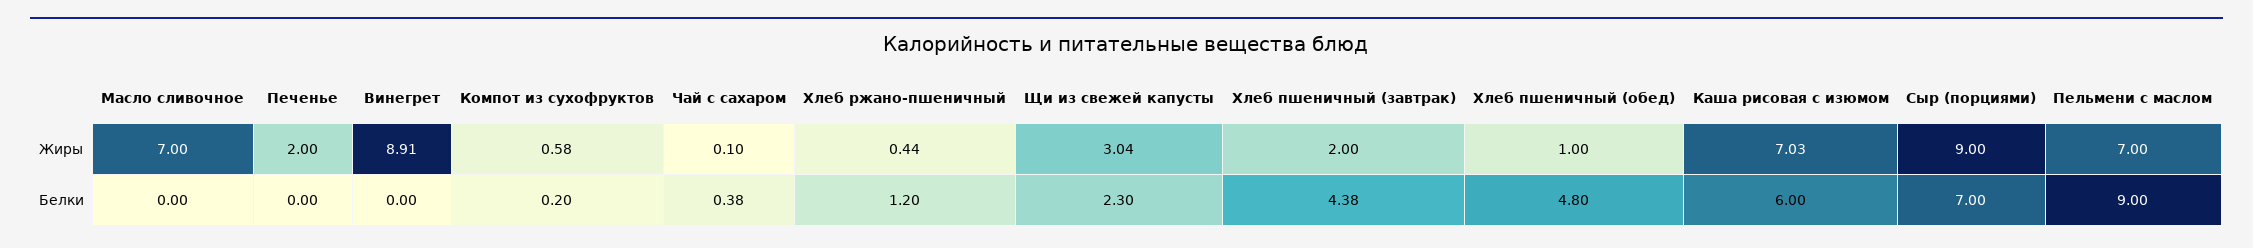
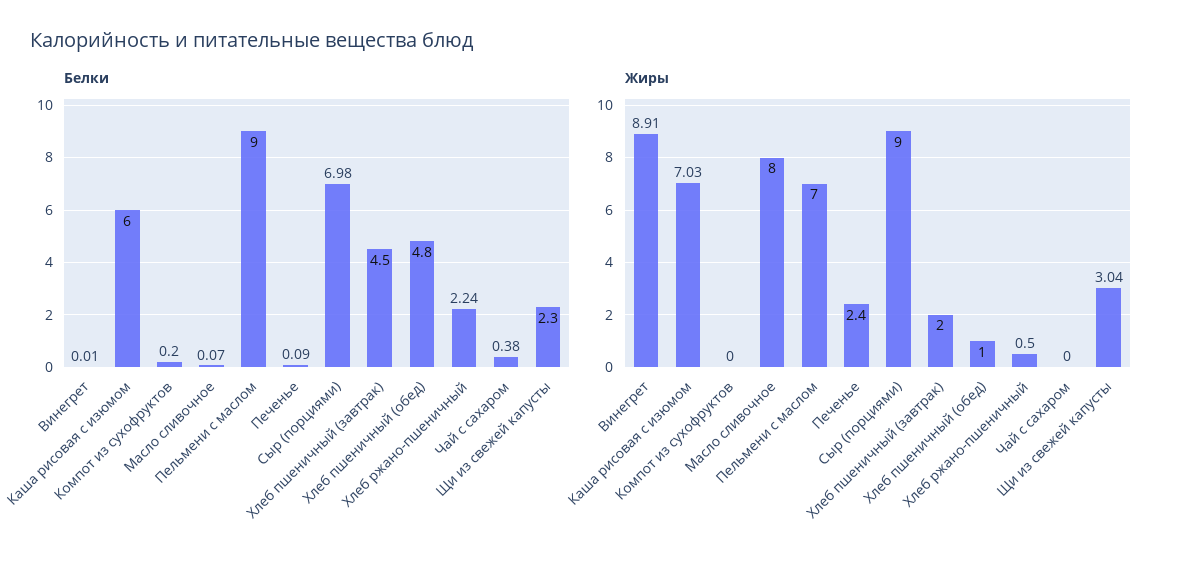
Жиры, Масло сливочное: 7 -> 8
Жиры, Печенье: 2 -> 2.4
Жиры, Компот из сухофруктов: 0.58 -> 0
Жиры, Чай с сахаром: 0.1 -> 0
Жиры, Хлеб ржано-пшеничный: 0.44 -> 0.5
Белки, Масло сливочное: 0 -> 0.07
Белки, Печенье: 0 -> 0.09
Белки, Винегрет: 0 -> 0.01
Белки, Хлеб ржано-пшеничный: 1.2 -> 2.24
Белки, Хлеб пшеничный (завтрак): 4.38 -> 4.5
Белки, Сыр (порциями): 7 -> 6.98

